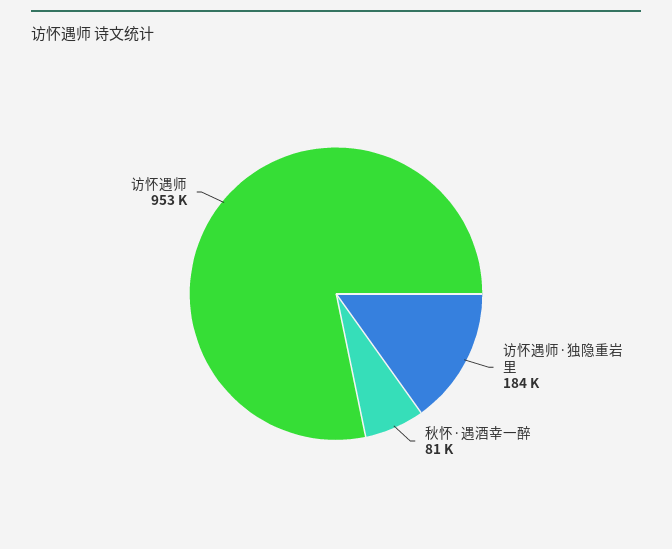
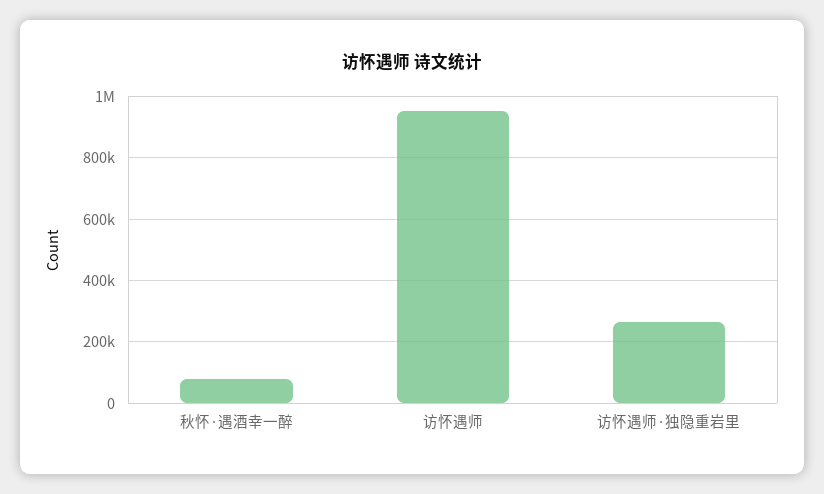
访怀遇师·独隐重岩里: 184000 -> 260000

